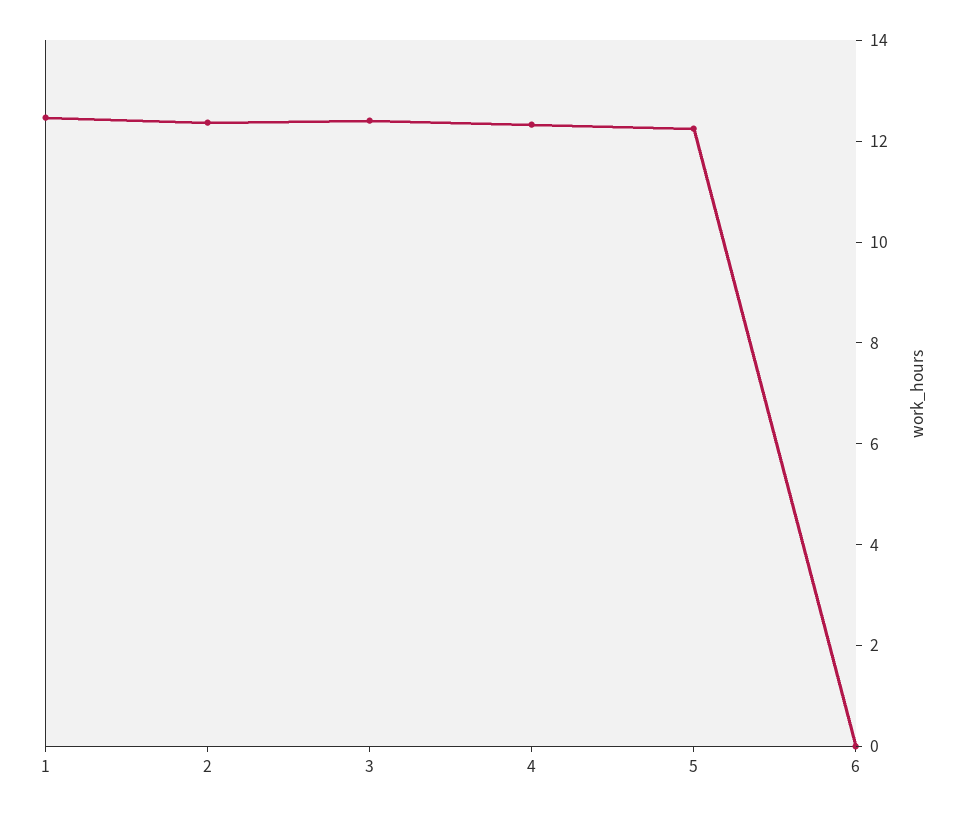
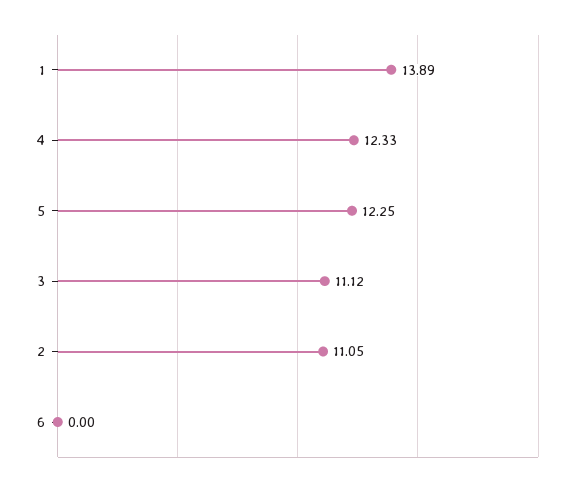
1: 12.5 -> 13.89
2: 12.5 -> 11.05
3: 12.5 -> 11.12

